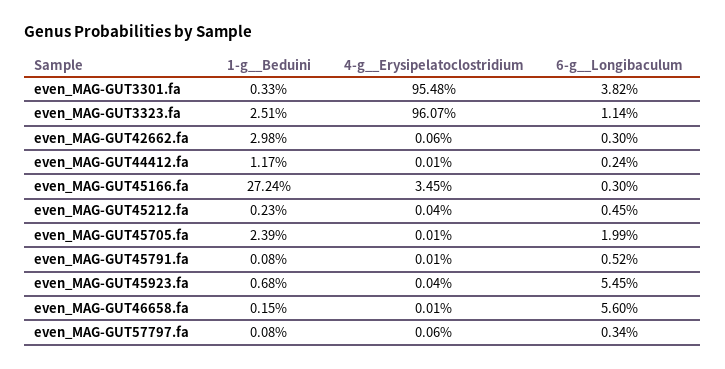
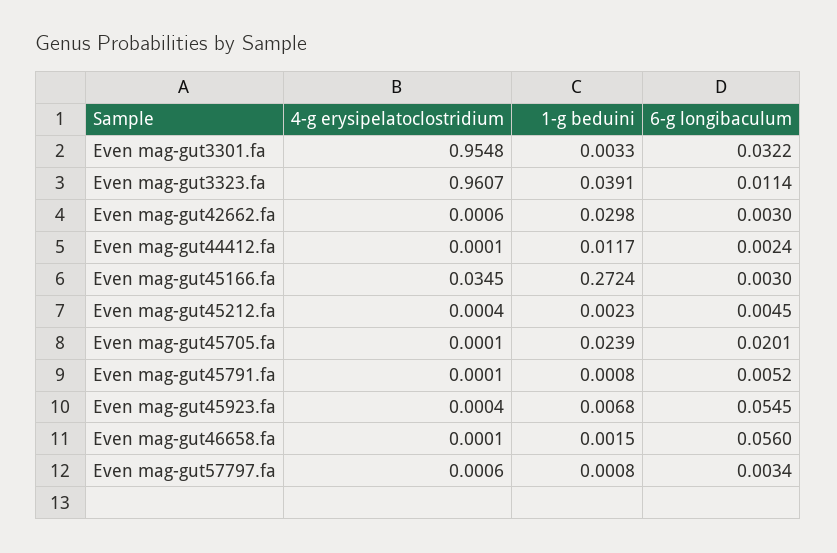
6-g__Longibaculum, even_MAG-GUT3301.fa: 0.0382 -> 0.0322
1-g__Beduini, even_MAG-GUT3323.fa: 0.0251 -> 0.0391
6-g__Longibaculum, even_MAG-GUT45705.fa: 0.0199 -> 0.0201

